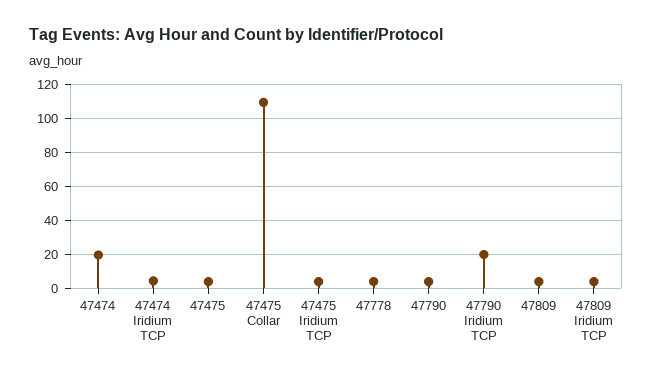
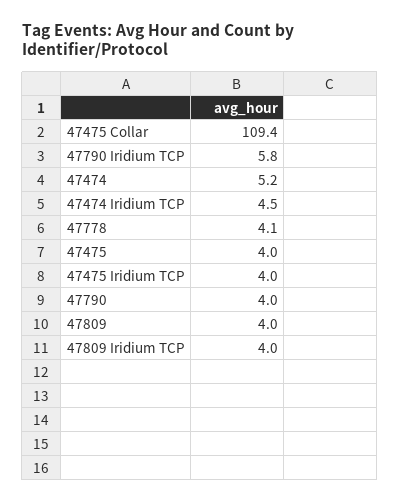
47474: 20 -> 5.2
47790 Iridium TCP: 20 -> 5.8

